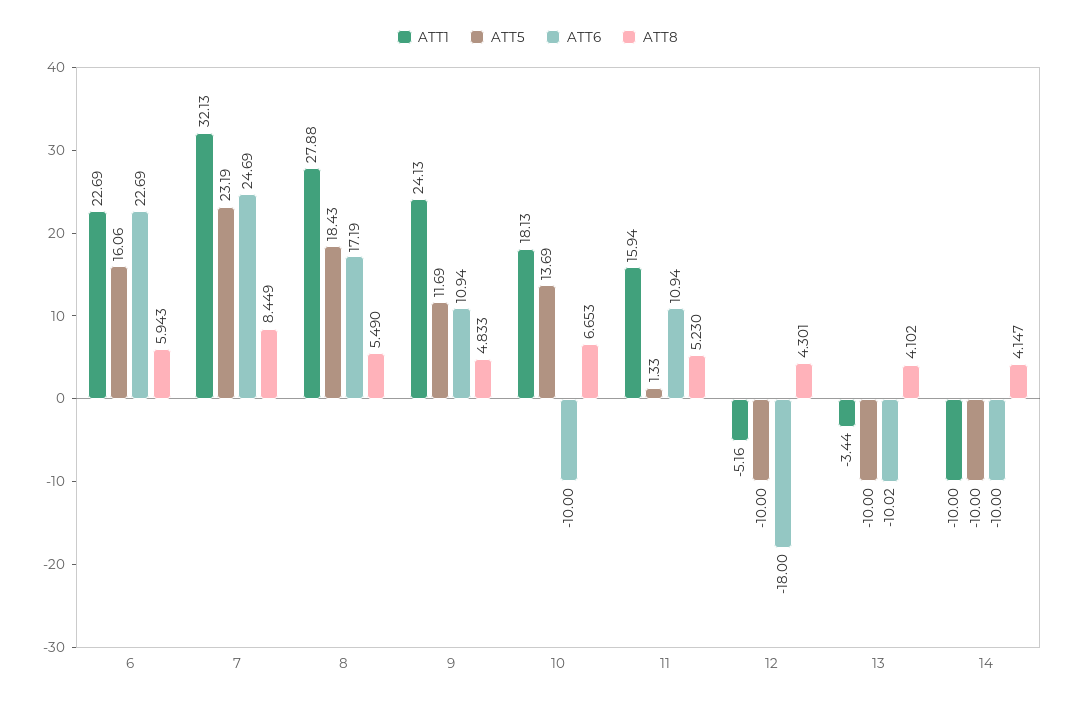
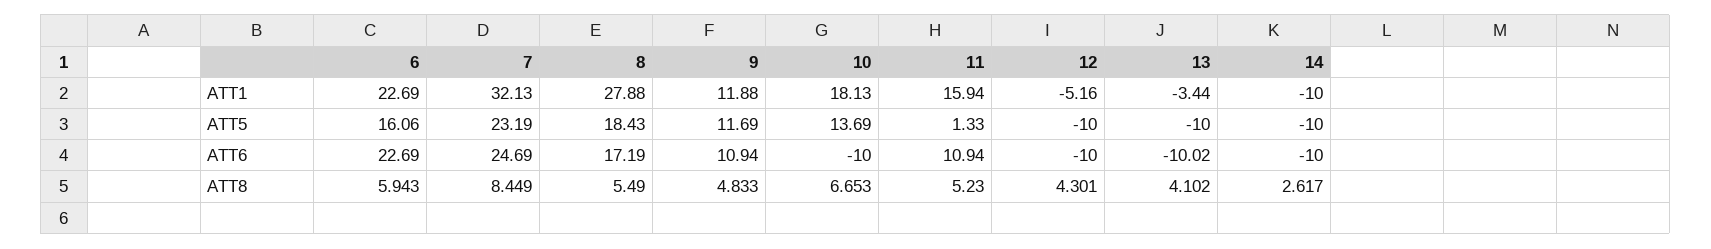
ATT1, 9: 24.13 -> 11.88
ATT6, 12: -18 -> -10
ATT8, 14: 4.147 -> 2.617

